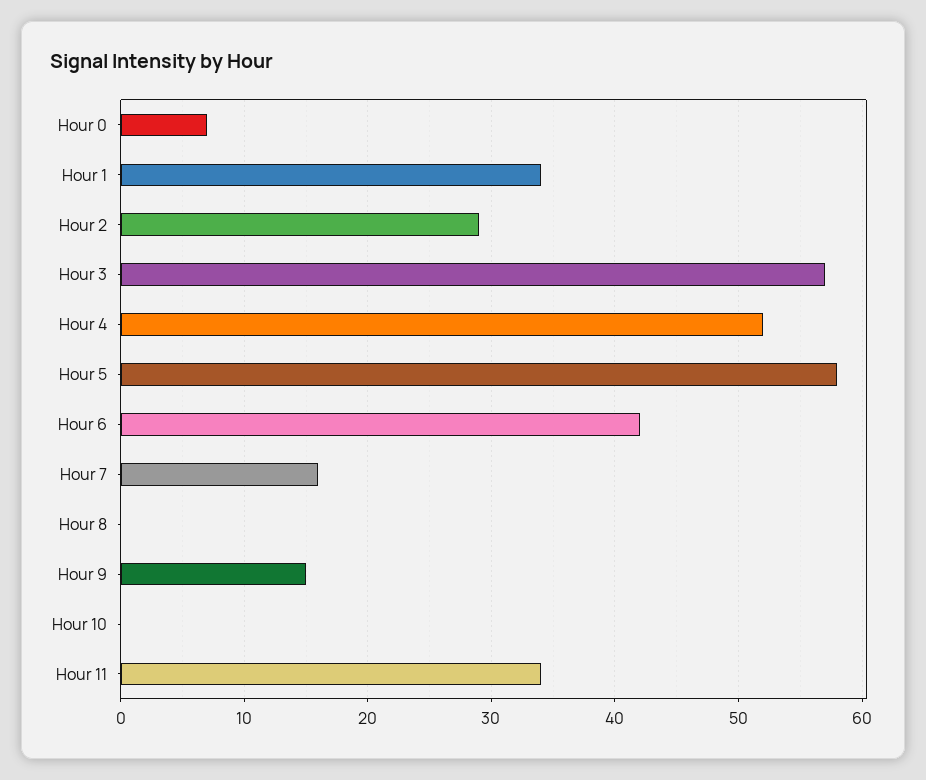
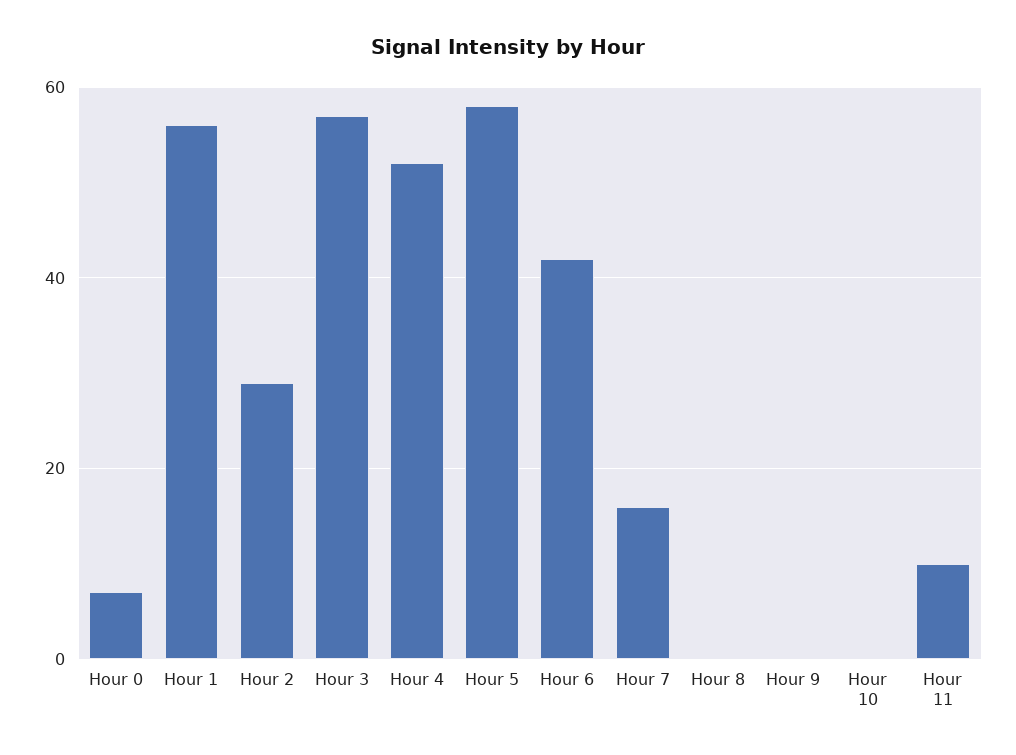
Hour 1: 34 -> 55
Hour 9: 15 -> 0
Hour 11: 34 -> 10

